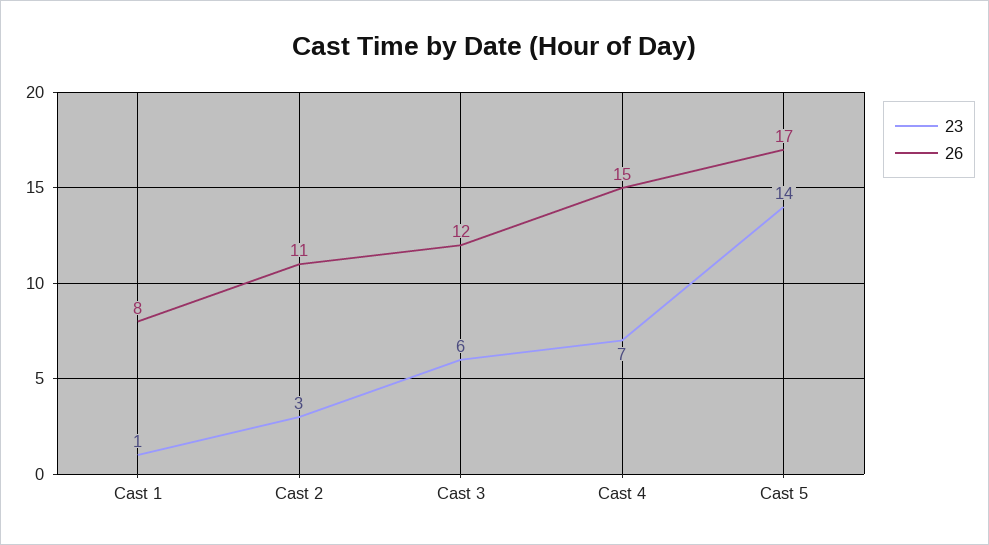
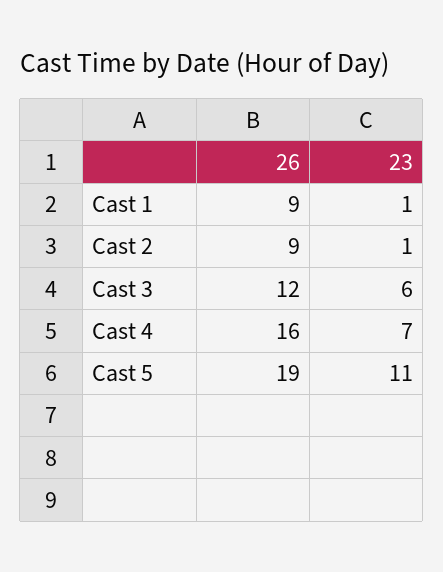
26, Cast 1: 8 -> 9
23, Cast 2: 3 -> 1
26, Cast 2: 11 -> 9
26, Cast 4: 15 -> 16
23, Cast 5: 14 -> 11
26, Cast 5: 17 -> 19

